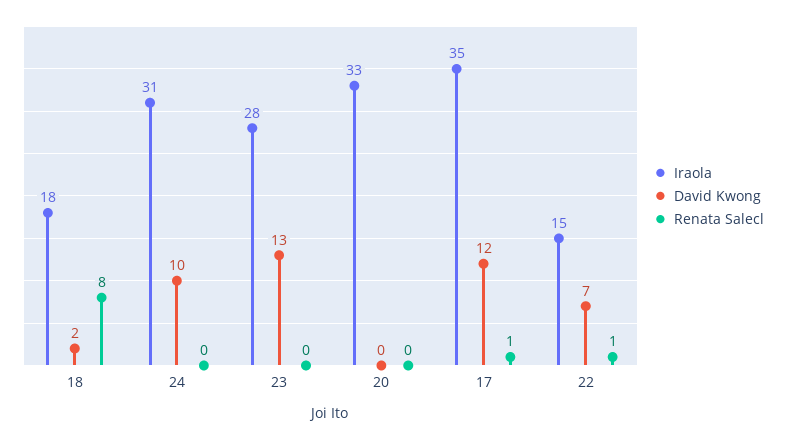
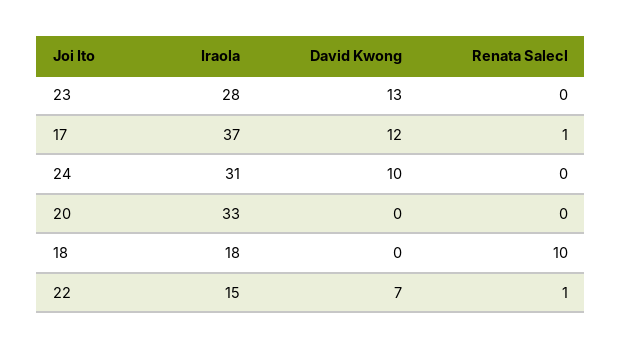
David Kwong, 18: 2 -> 0
Renata Salecl, 18: 8 -> 10
Iraola, 17: 35 -> 37

